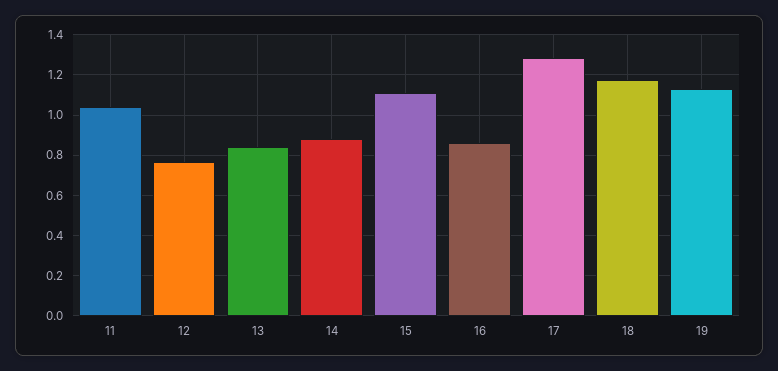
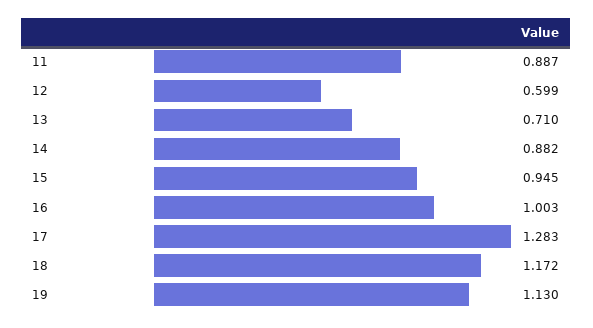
11: 1.05 -> 0.887
12: 0.75 -> 0.599
13: 0.85 -> 0.71
15: 1.1 -> 0.945
16: 0.85 -> 1.003

